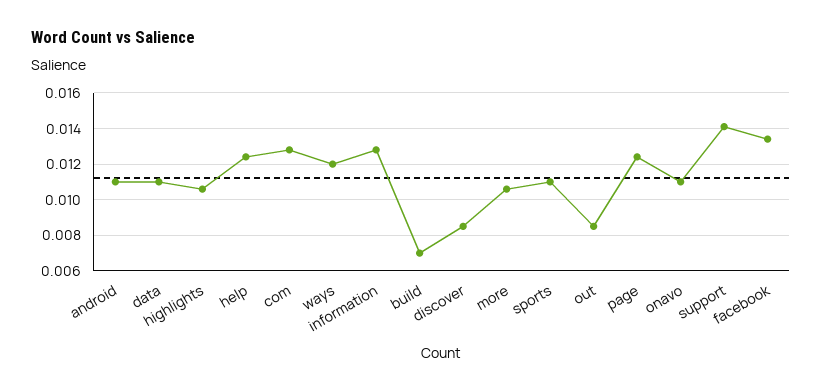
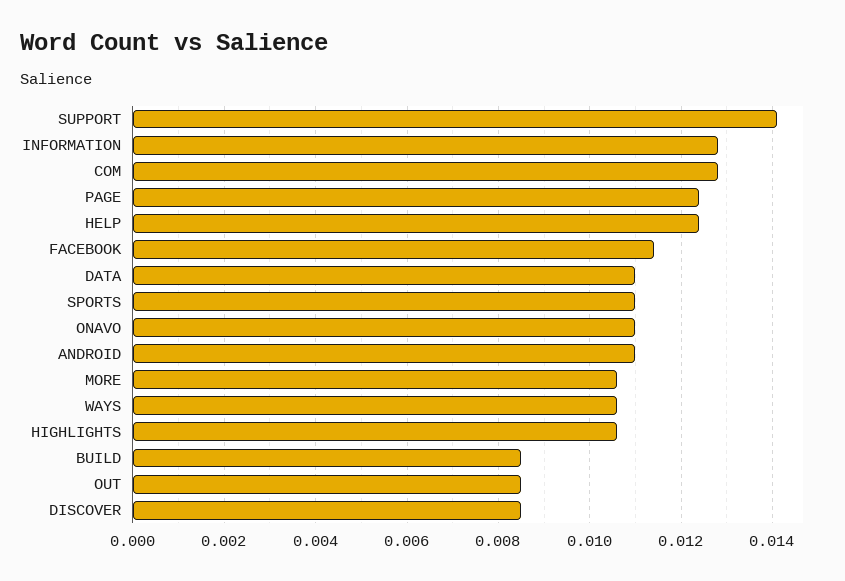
ways: 0.012 -> 0.0105
build: 0.007 -> 0.0085
facebook: 0.0135 -> 0.0115

